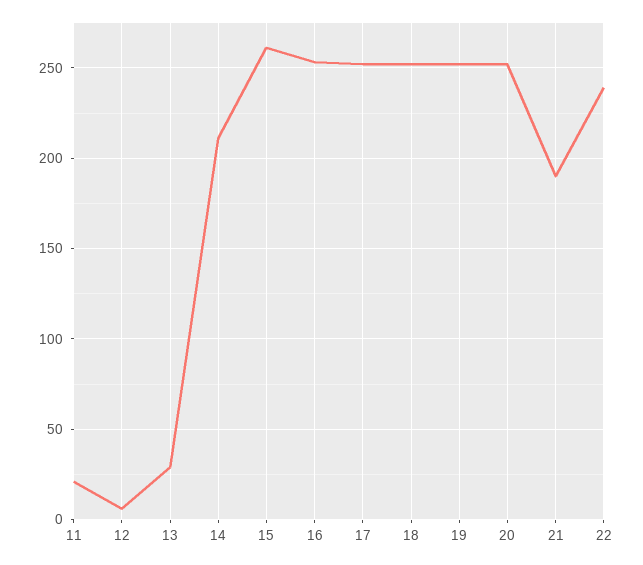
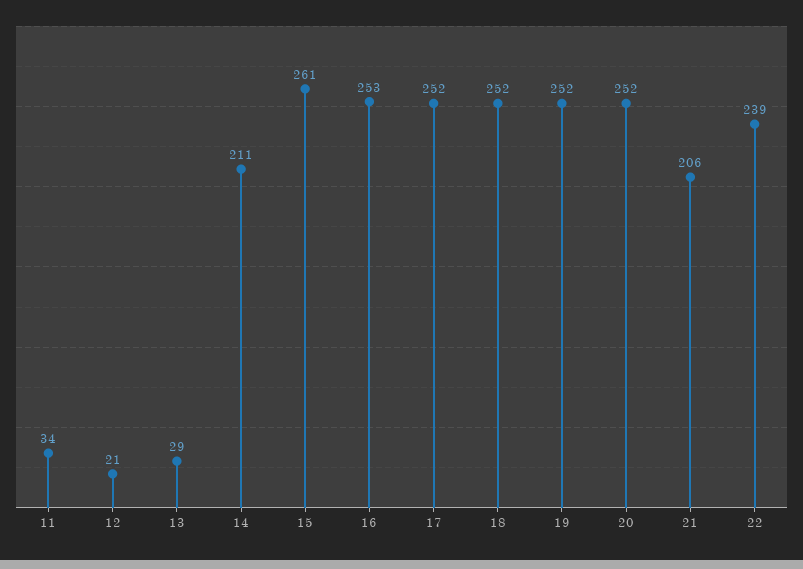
11: 20 -> 34
12: 5 -> 21
21: 190 -> 206

